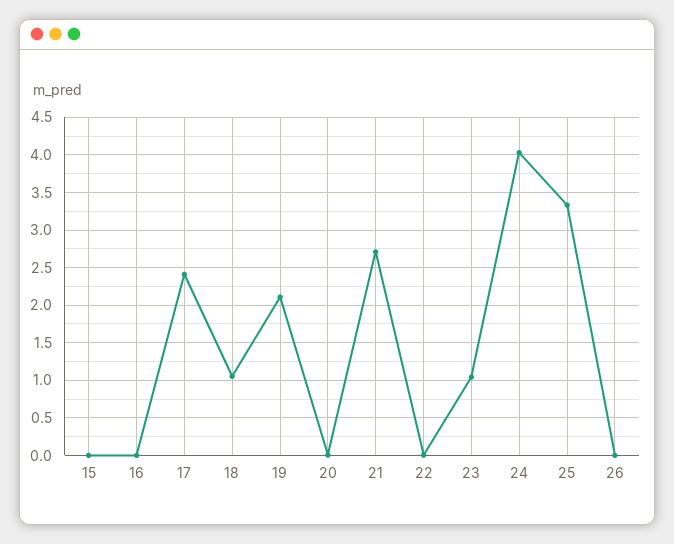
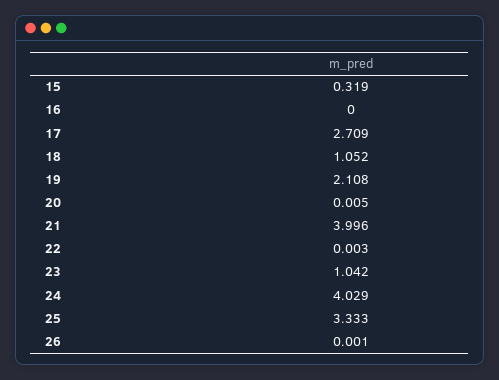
15: 0 -> 0.319
17: 2.4 -> 2.709
21: 2.7 -> 3.996

